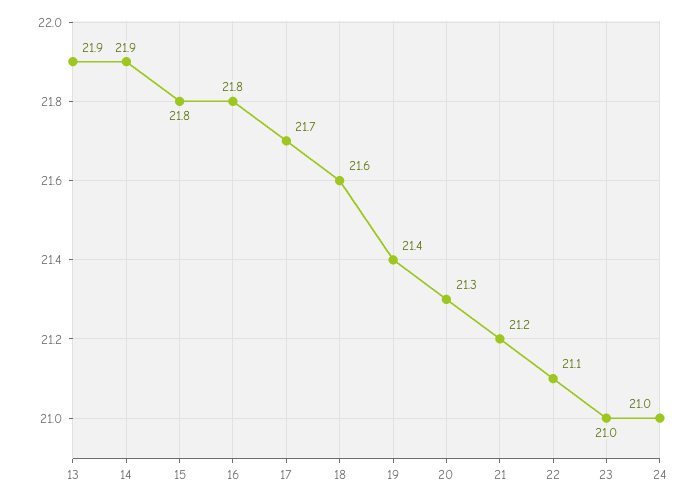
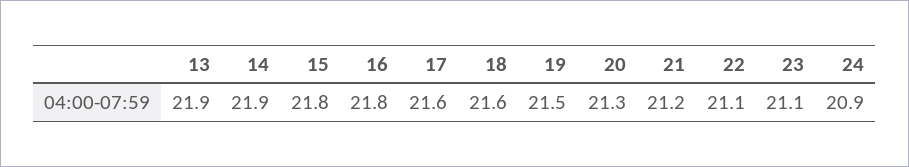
17: 21.7 -> 21.6
19: 21.4 -> 21.5
23: 21 -> 21.1
24: 21 -> 20.9

